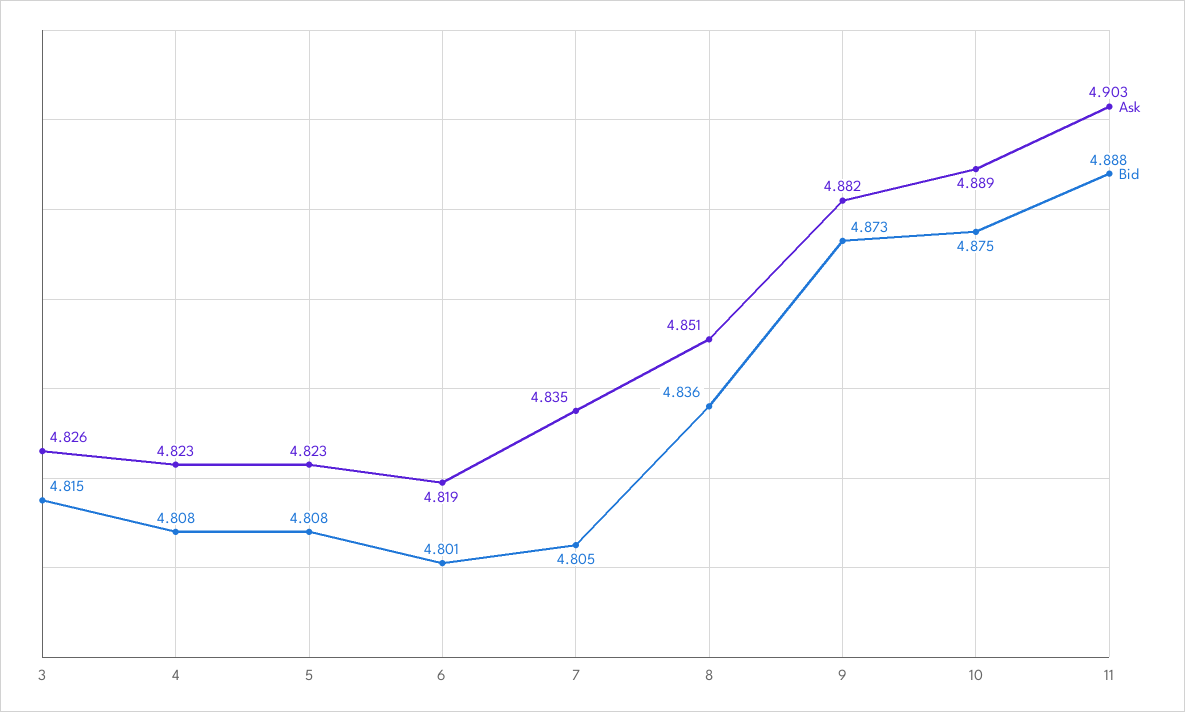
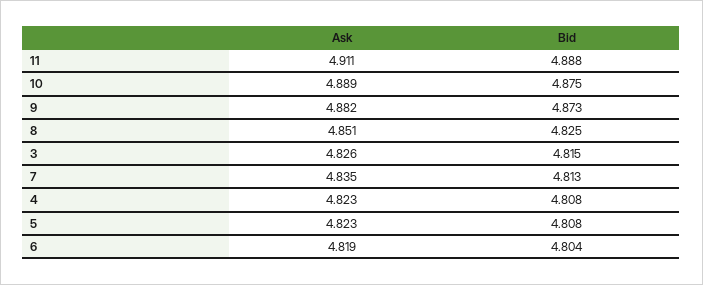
Bid, 6: 4.801 -> 4.804
Bid, 7: 4.805 -> 4.813
Bid, 8: 4.836 -> 4.825
Ask, 11: 4.903 -> 4.911

